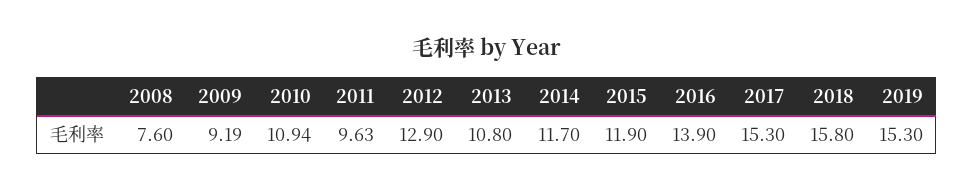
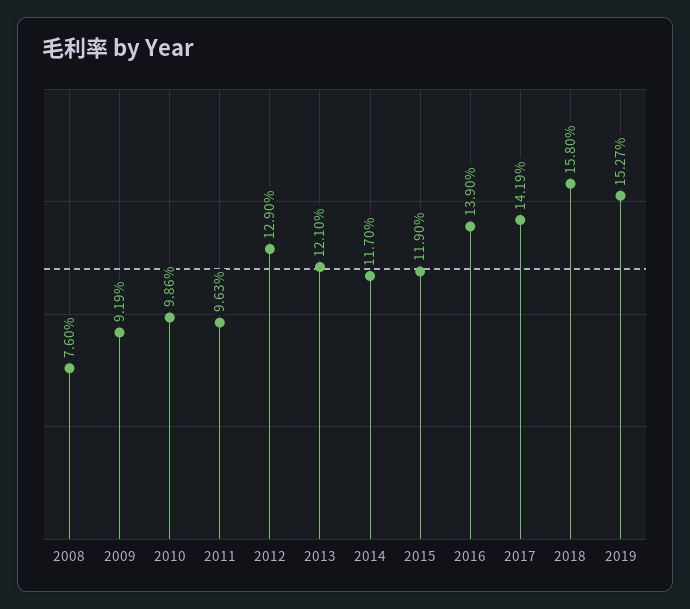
2010: 10.94 -> 9.86
2013: 10.8 -> 12.1
2017: 15.3 -> 14.19
2019: 15.3 -> 15.27

